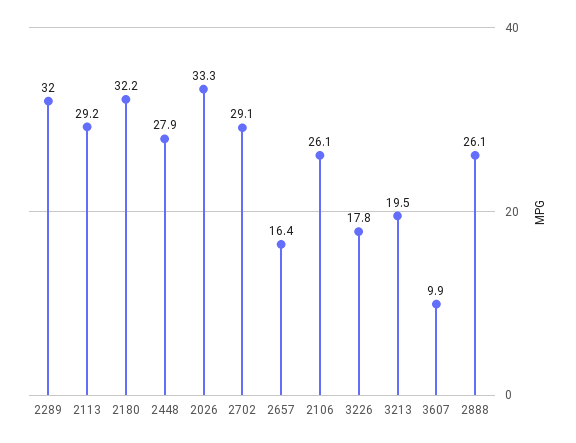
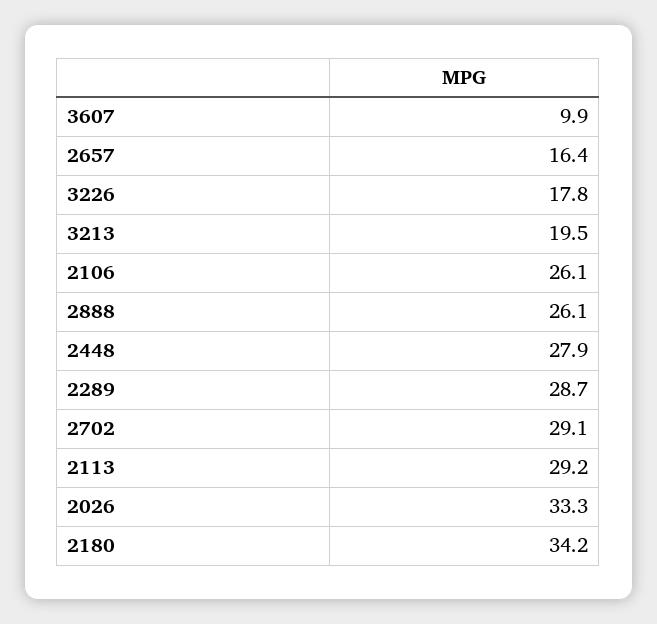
2289: 32 -> 28.7
2180: 32.2 -> 34.2

